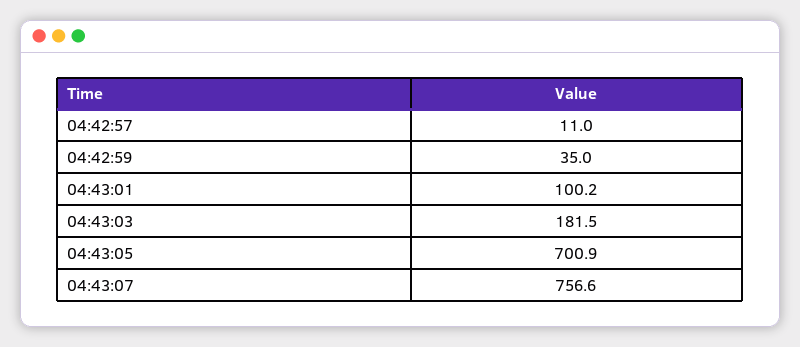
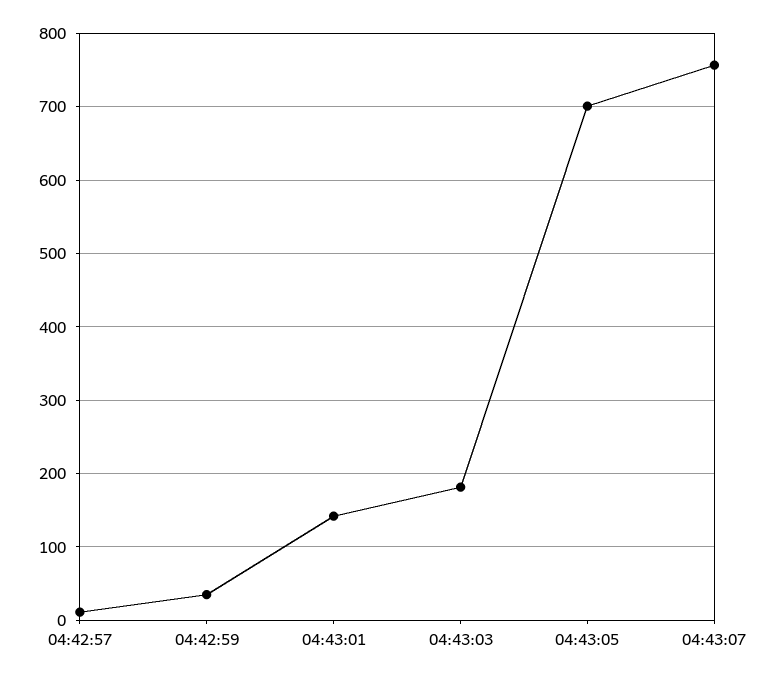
04:43:01: 100.2 -> 140

